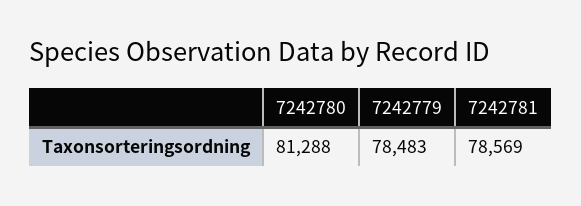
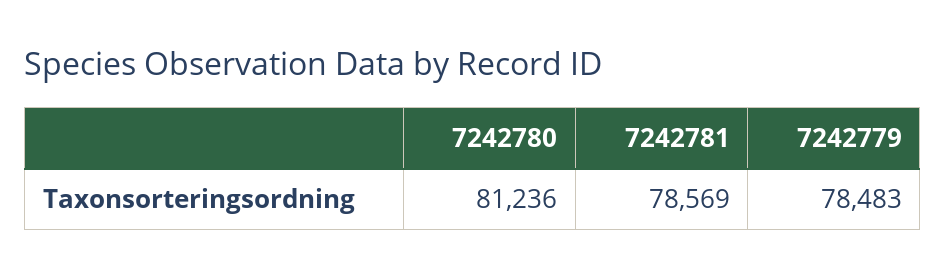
7242780: 81288 -> 81236

